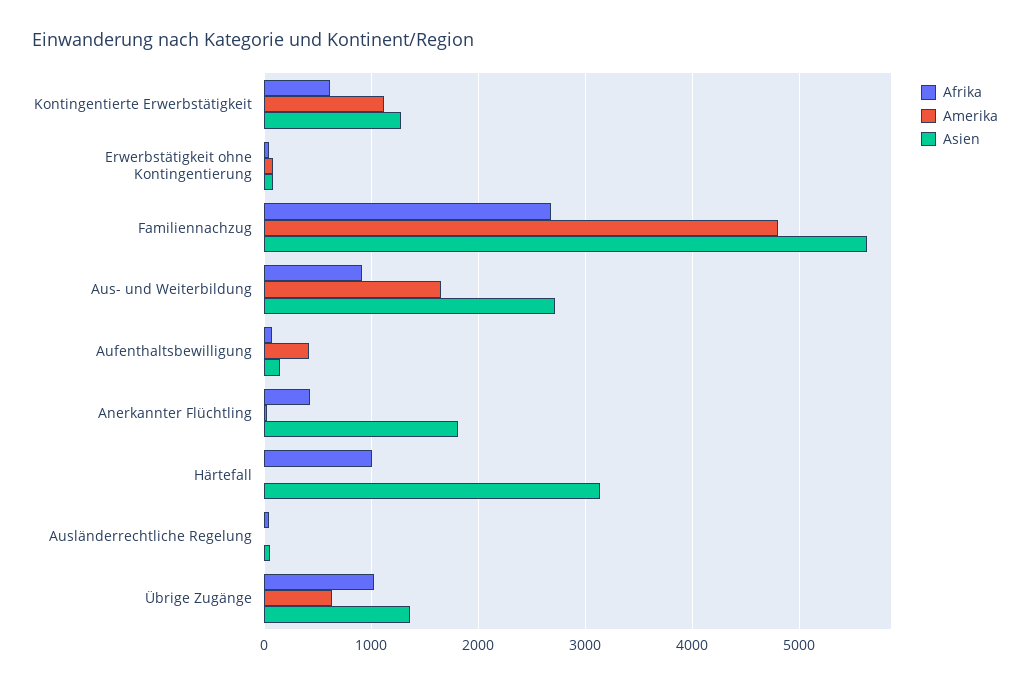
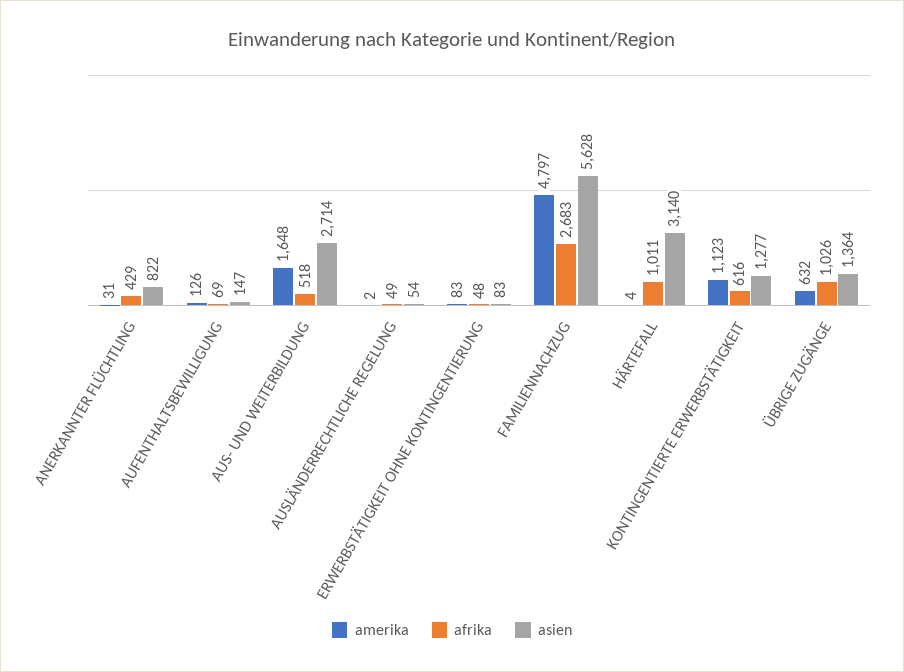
Afrika, Aus- und Weiterbildung: 900 -> 518
Amerika, Aufenthaltsbewilligung: 400 -> 126
Asien, Anerkannter Flüchtling: 1800 -> 822

